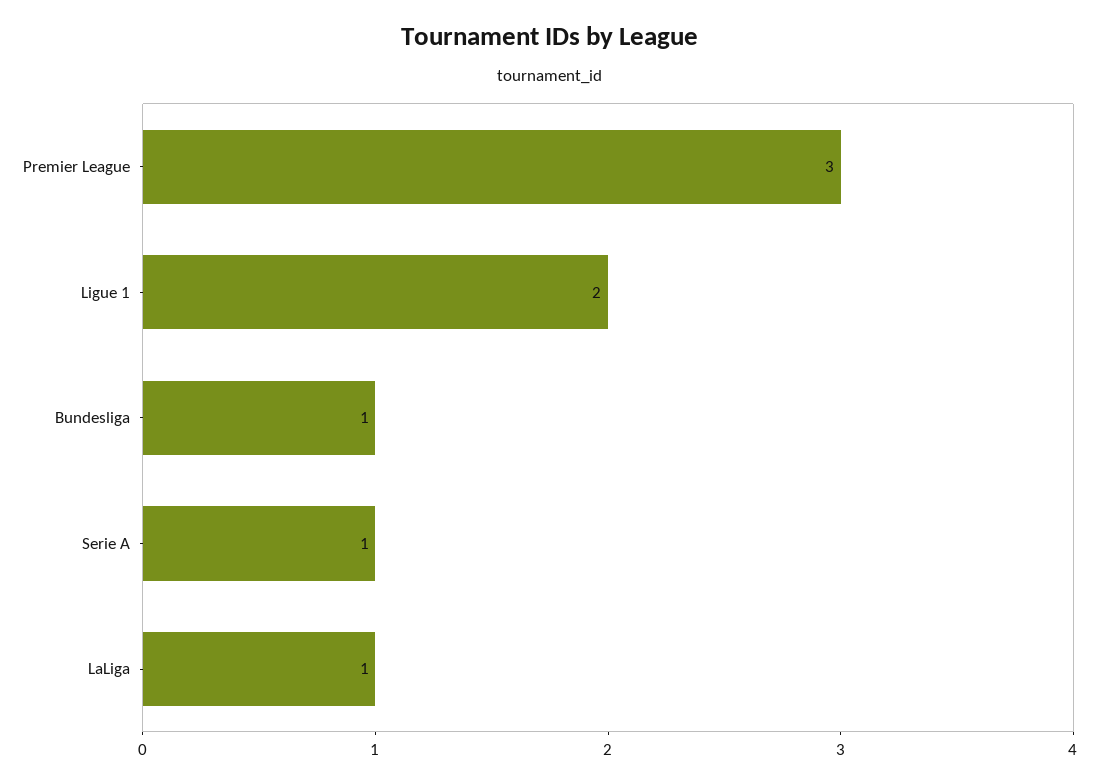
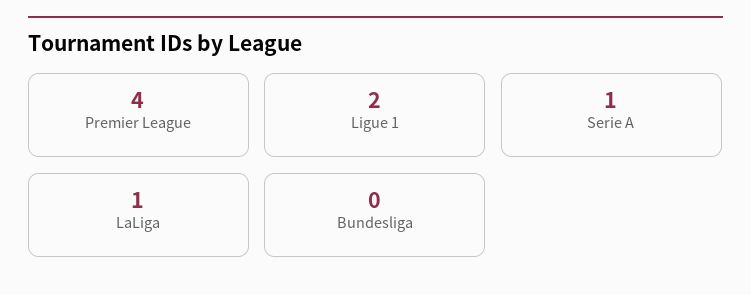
Premier League: 3 -> 4
Bundesliga: 1 -> 0

